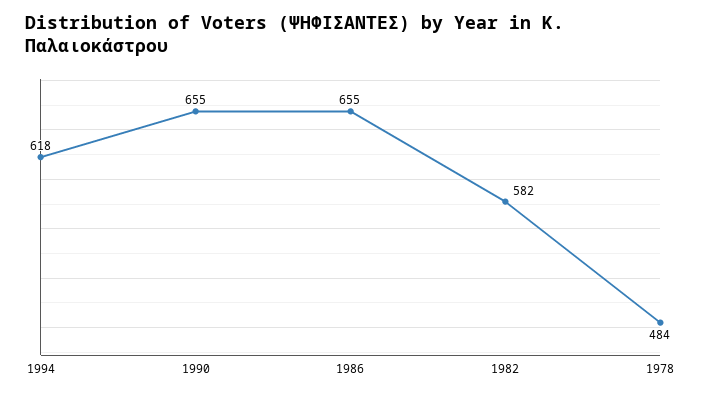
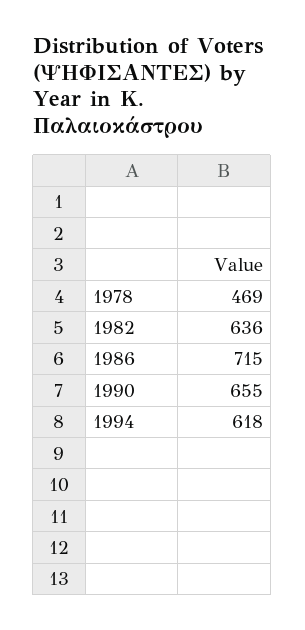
1986: 655 -> 715
1982: 582 -> 636
1978: 484 -> 469

